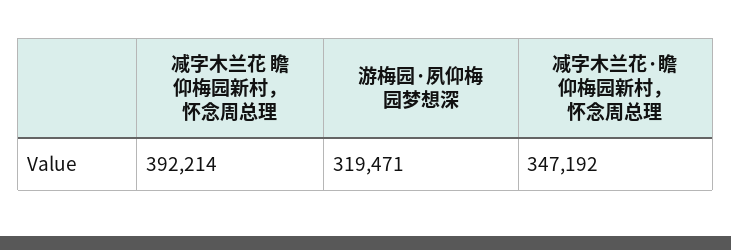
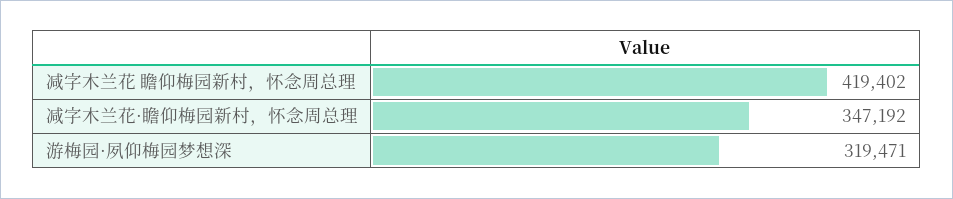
减字木兰花 瞻仰梅园新村，怀念周总理: 392214 -> 419402

